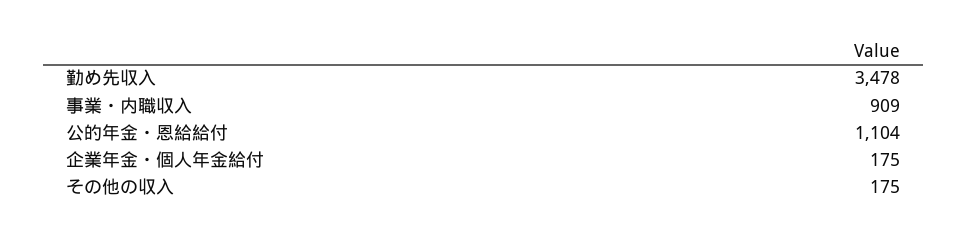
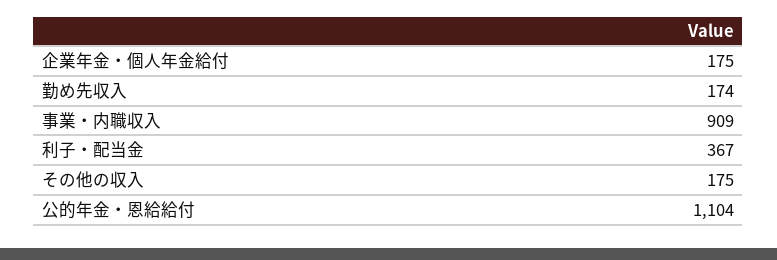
勤め先収入: 3478 -> 174
利子・配当金: none -> 367

